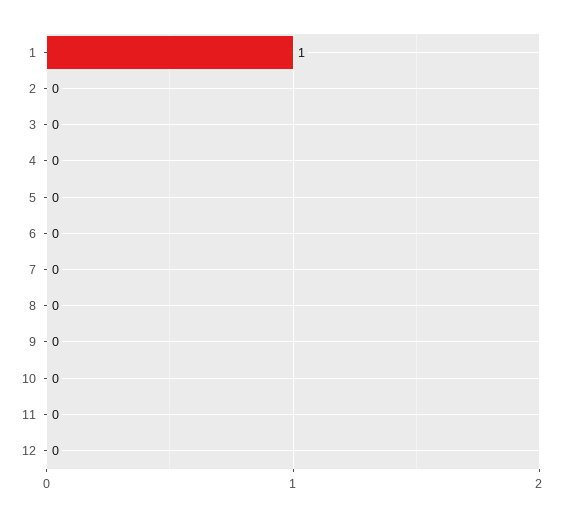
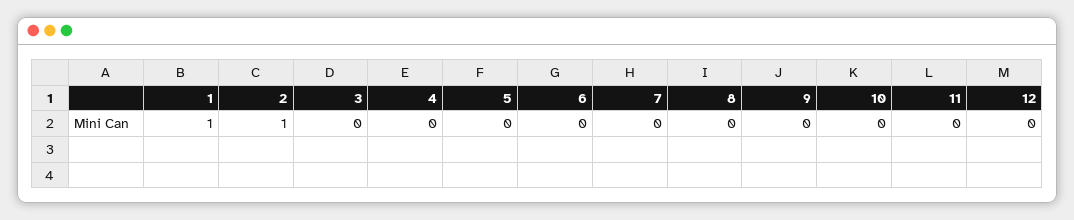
2: 0 -> 1

